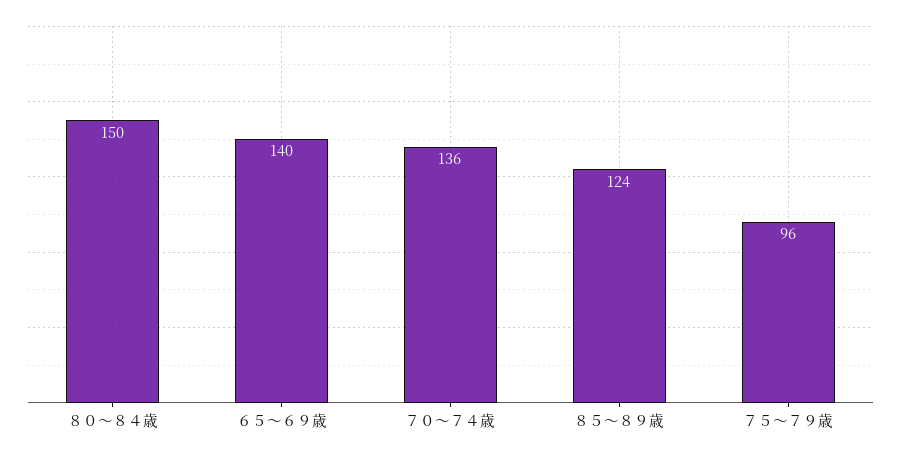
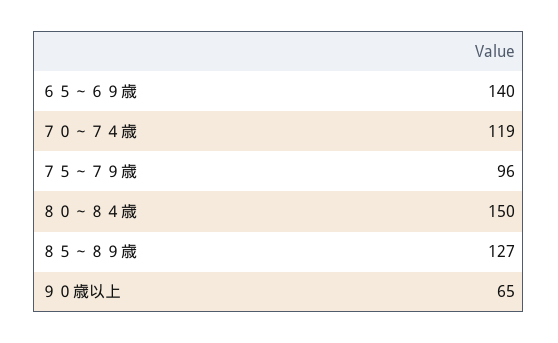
７０～７４歳: 136 -> 119
８５～８９歳: 124 -> 127
９０歳以上: none -> 65

